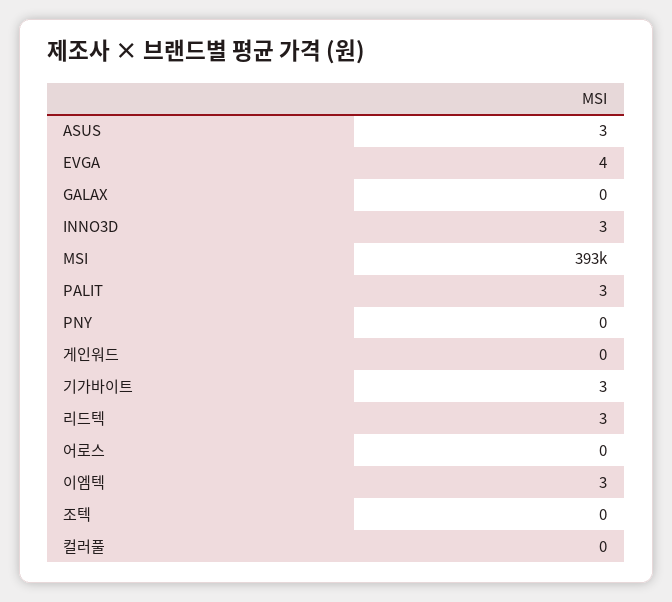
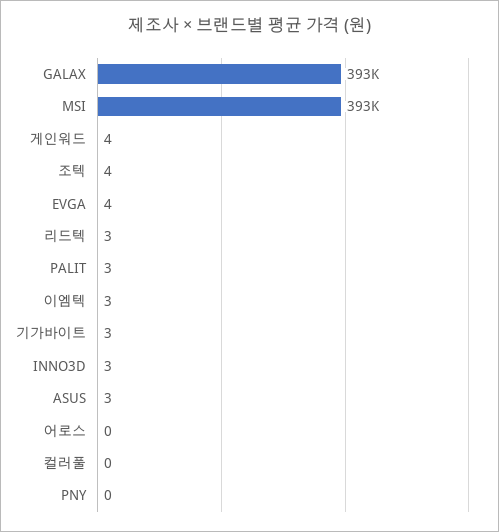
GALAX: 0 -> 393000
게인워드: 0 -> 4
조텍: 0 -> 4

